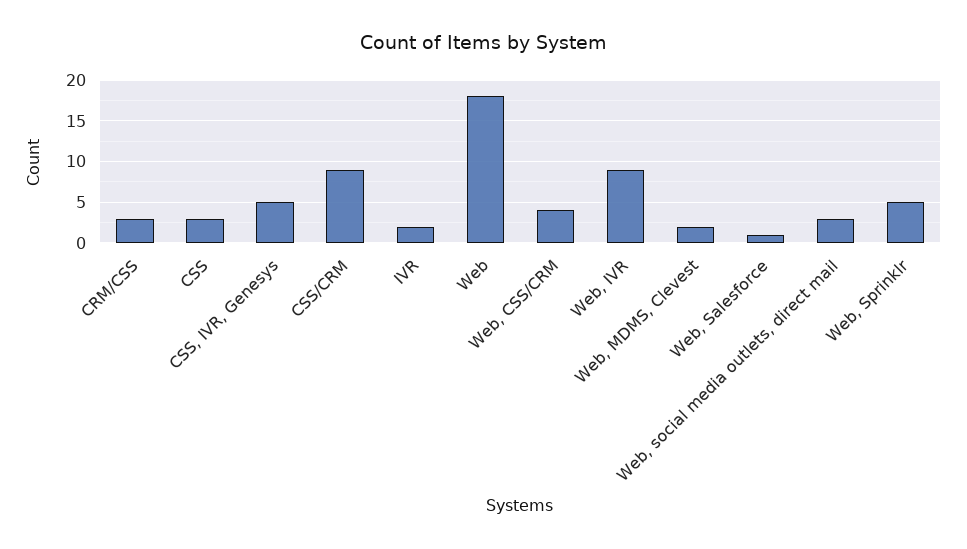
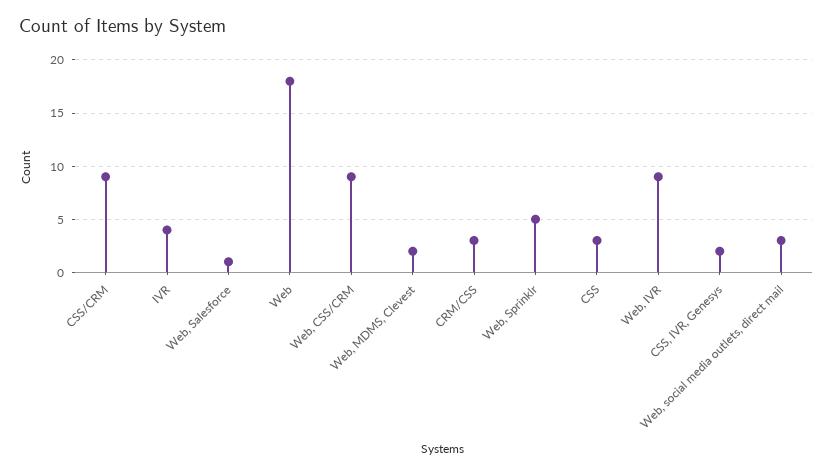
CSS, IVR, Genesys: 5 -> 2
IVR: 2 -> 4
Web, CSS/CRM: 4 -> 9

